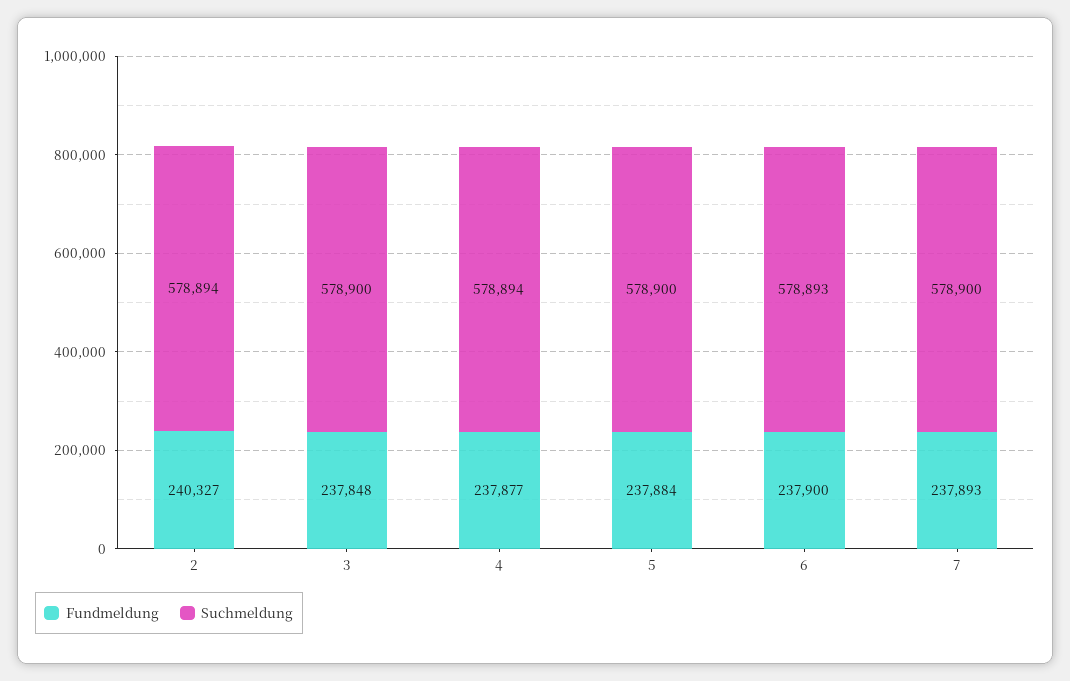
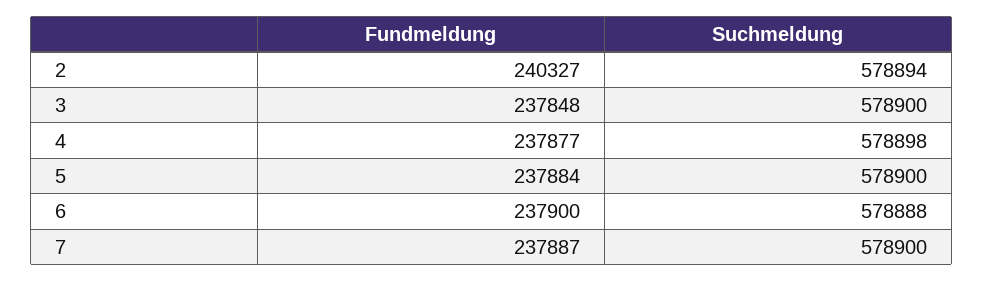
Suchmeldung, 4: 578894 -> 578898
Suchmeldung, 6: 578893 -> 578888
Fundmeldung, 7: 237893 -> 237887

